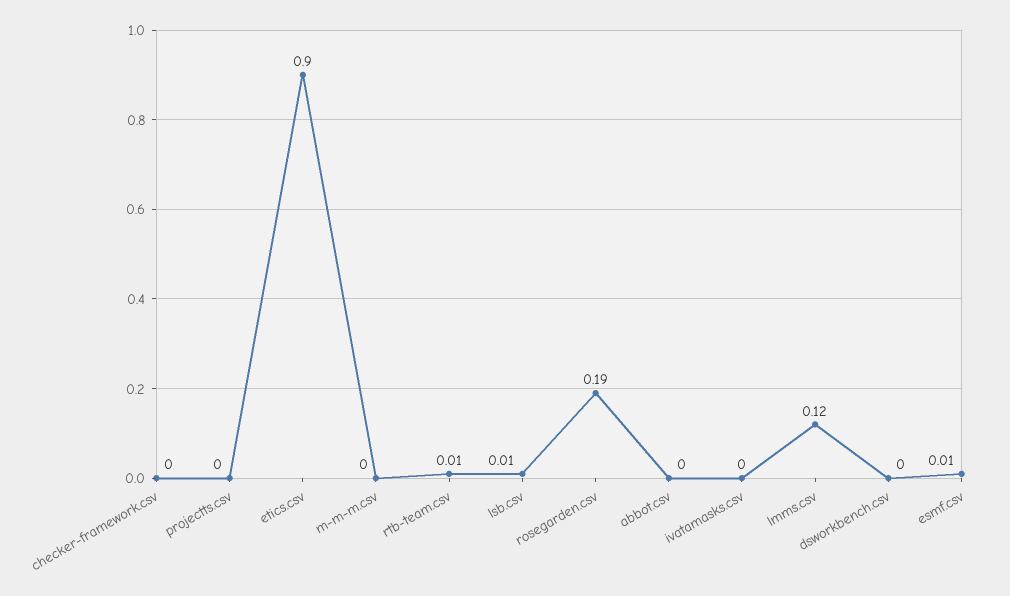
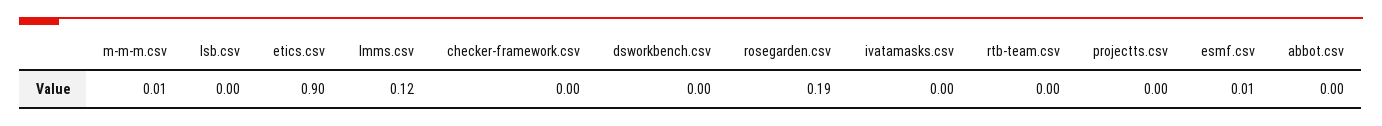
m-m-m.csv: 0 -> 0.01
rtb-team.csv: 0.01 -> 0
lsb.csv: 0.01 -> 0

